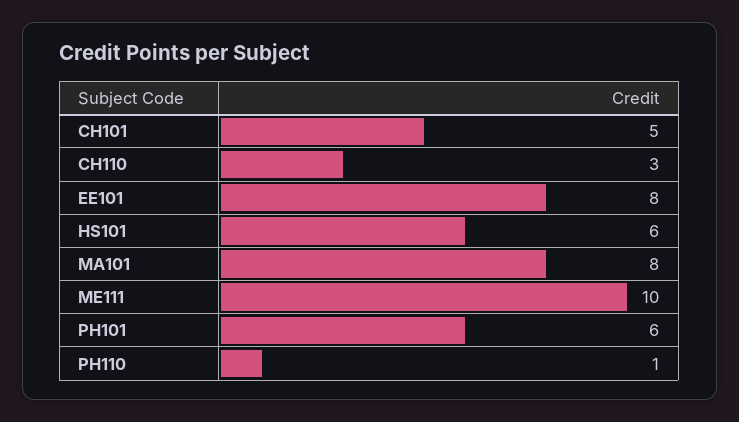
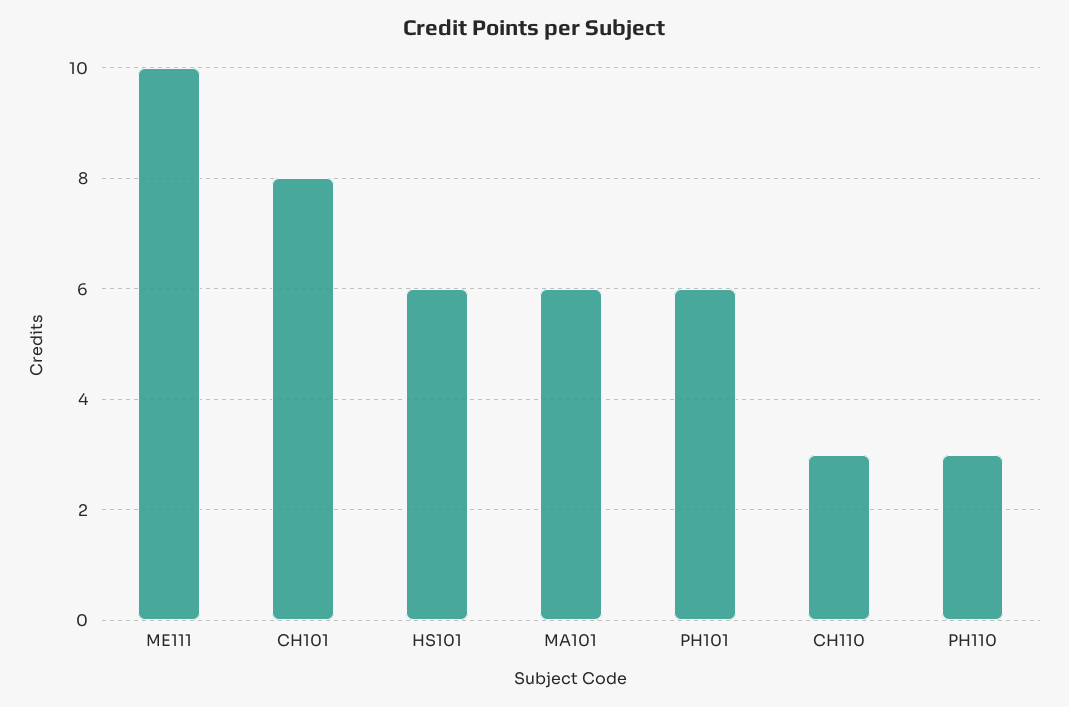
CH101: 5 -> 8
EE101: 8 -> none
MA101: 8 -> 6
PH110: 1 -> 3

